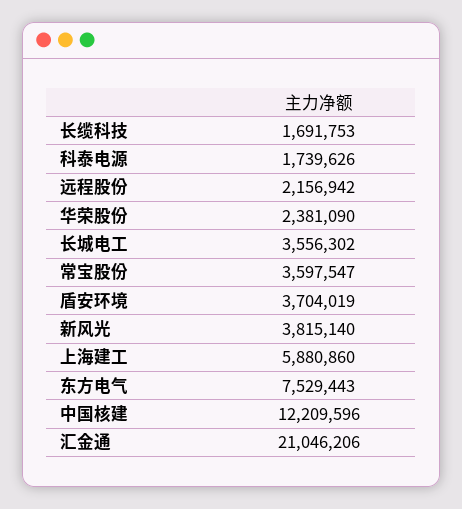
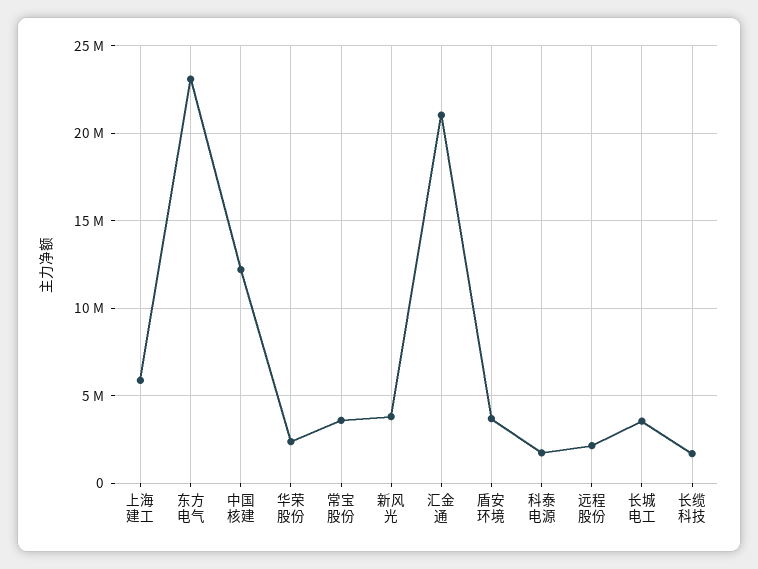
东方电气: 7529443 -> 23000000

